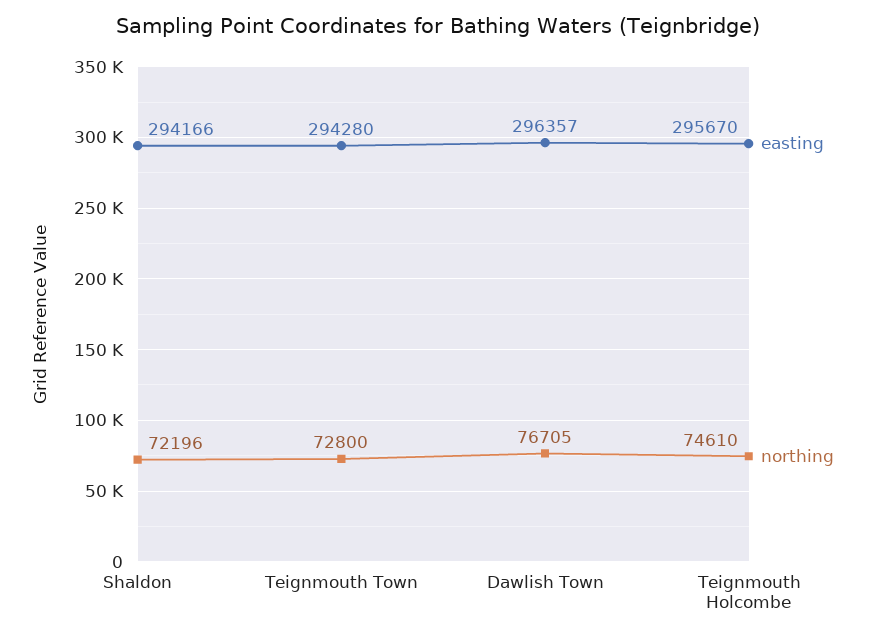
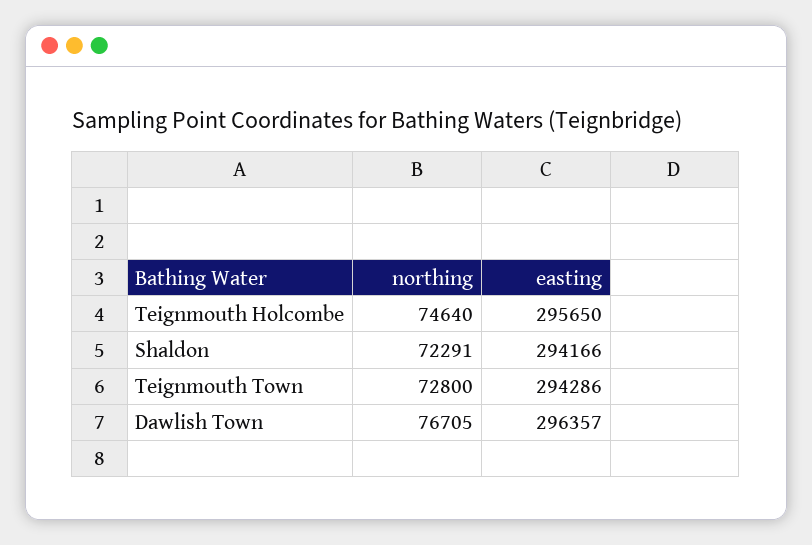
northing, Shaldon: 72196 -> 72291
easting, Teignmouth Town: 294280 -> 294286
easting, Teignmouth Holcombe: 295670 -> 295650
northing, Teignmouth Holcombe: 74610 -> 74640

